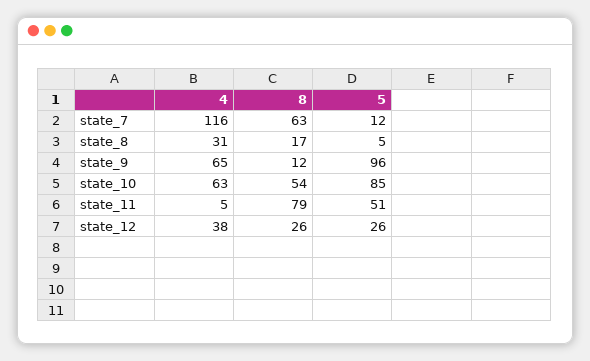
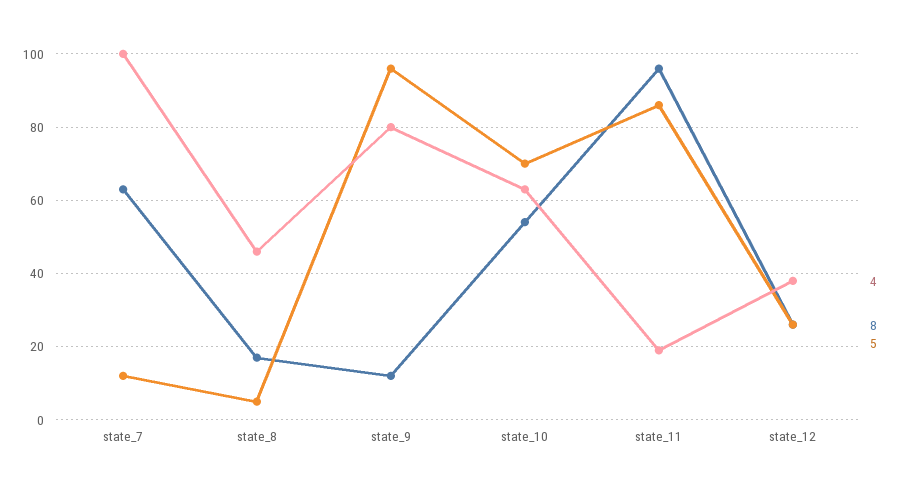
4, state_7: 116 -> 100
4, state_8: 31 -> 45
4, state_9: 65 -> 80
5, state_10: 85 -> 70
4, state_11: 5 -> 20
8, state_11: 79 -> 95
5, state_11: 51 -> 85

